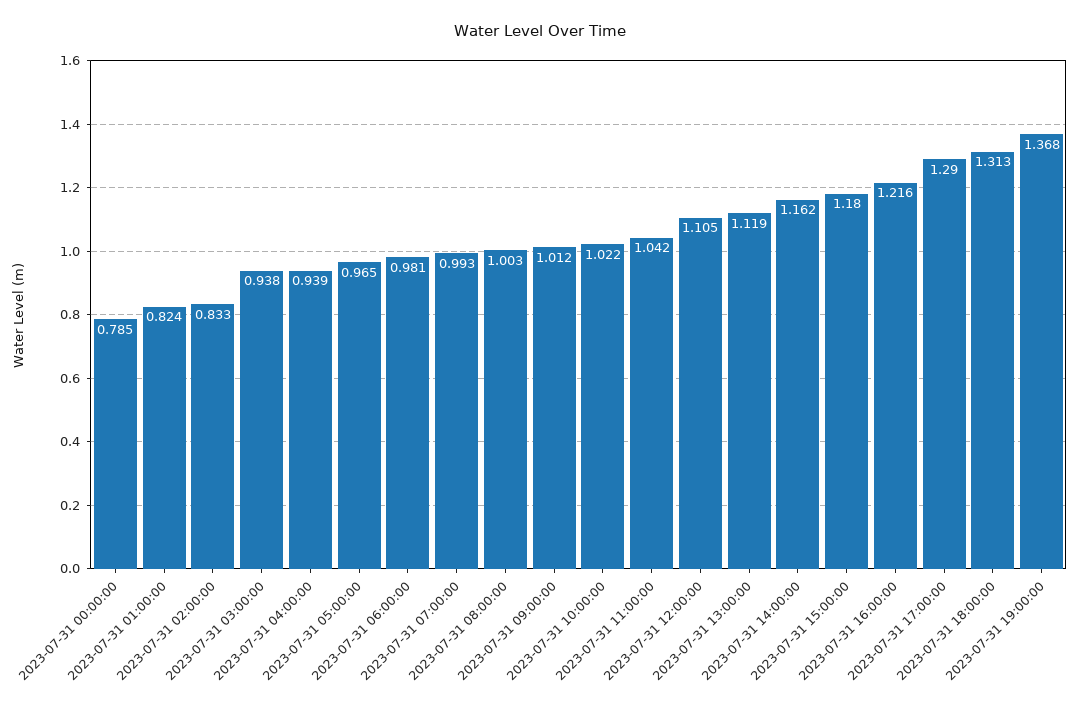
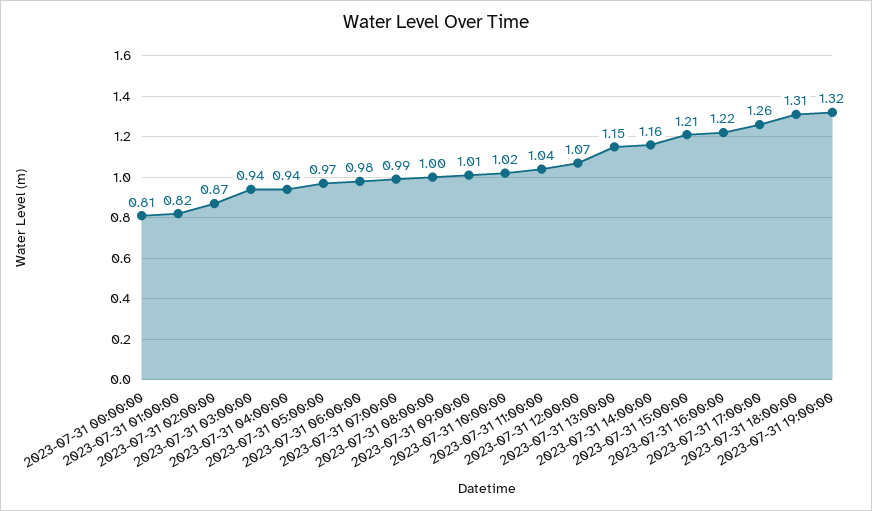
2023-07-31 00:00:00: 0.785 -> 0.81
2023-07-31 02:00:00: 0.833 -> 0.87
2023-07-31 12:00:00: 1.105 -> 1.07
2023-07-31 13:00:00: 1.119 -> 1.15
2023-07-31 15:00:00: 1.18 -> 1.21
2023-07-31 17:00:00: 1.29 -> 1.26
2023-07-31 19:00:00: 1.368 -> 1.32

